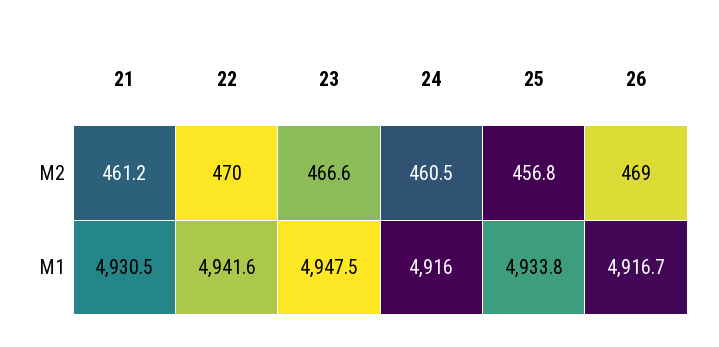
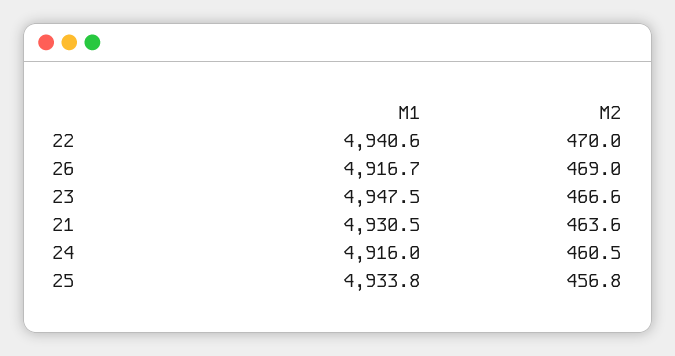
21, M2: 461.2 -> 463.6
22, M1: 4941.6 -> 4940.6

